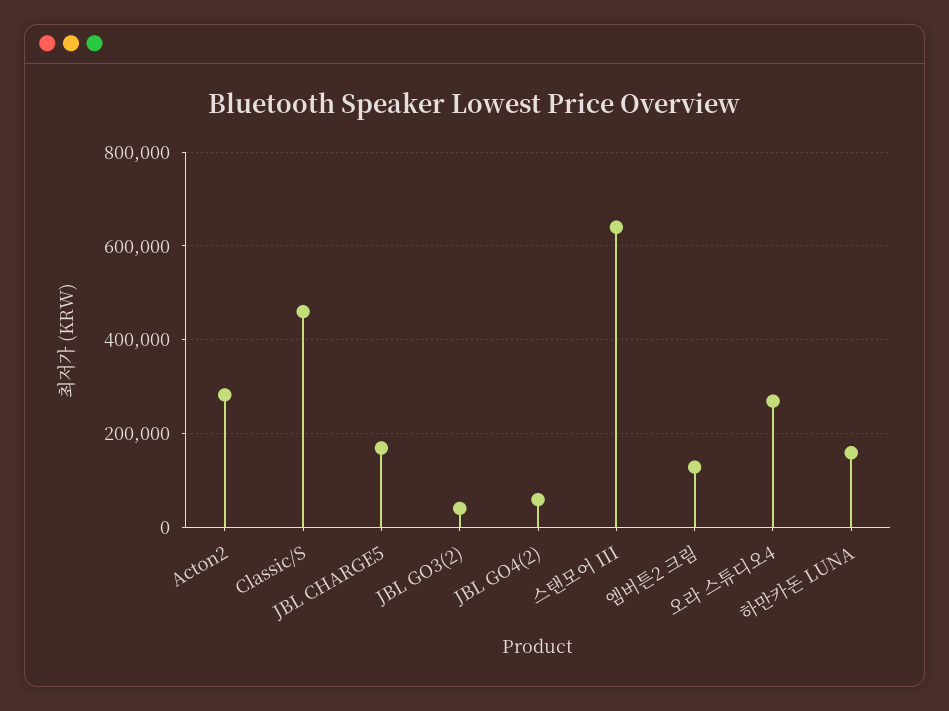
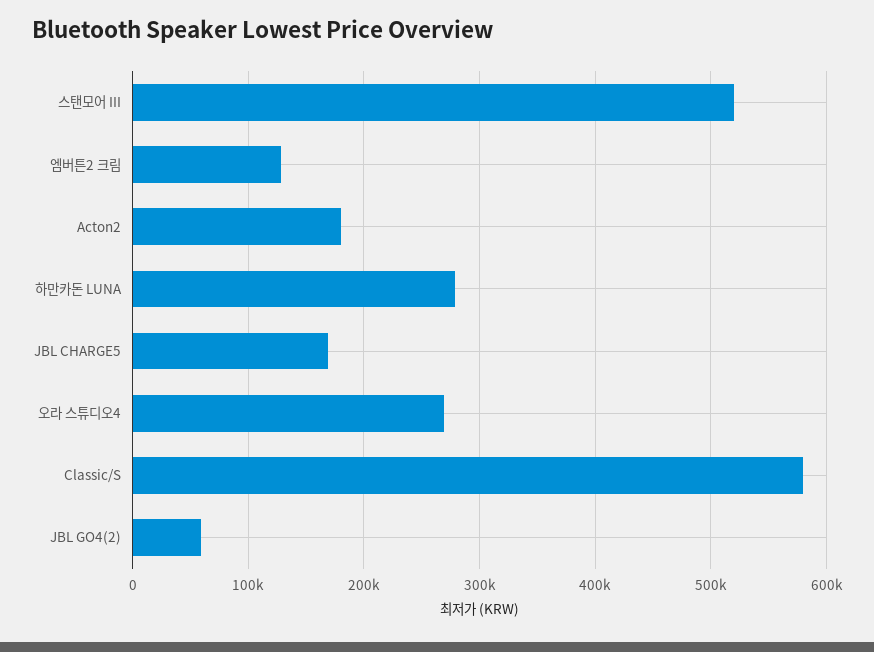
Acton2: 280000 -> 180000
Classic/S: 460000 -> 580000
JBL GO3(2): 40000 -> none
스탠모어 III: 640000 -> 520000
하만카돈 LUNA: 160000 -> 280000

